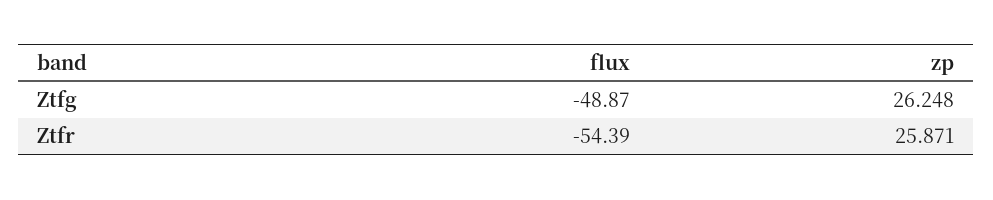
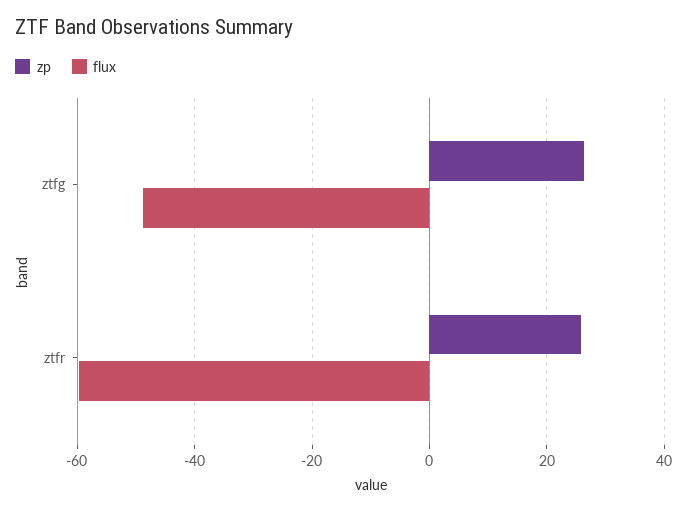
flux, Ztfr: -54.39 -> -60

